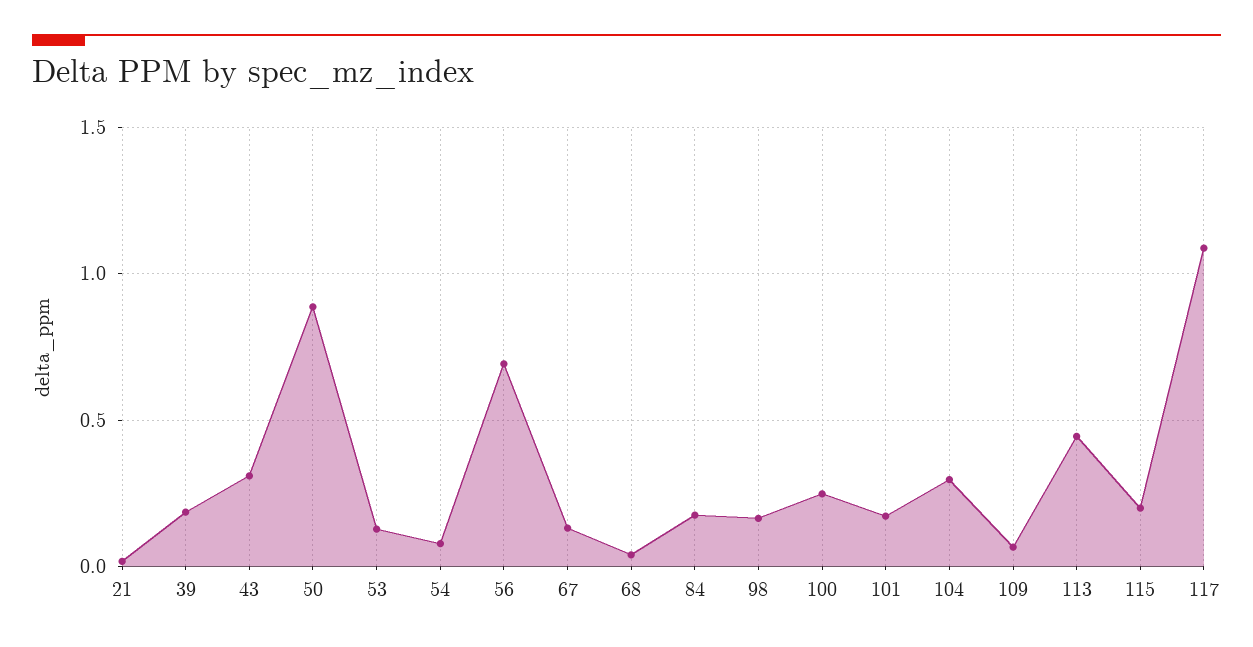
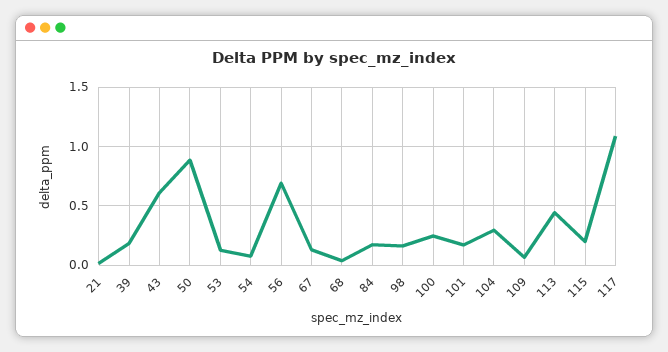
43: 0.3 -> 0.6

